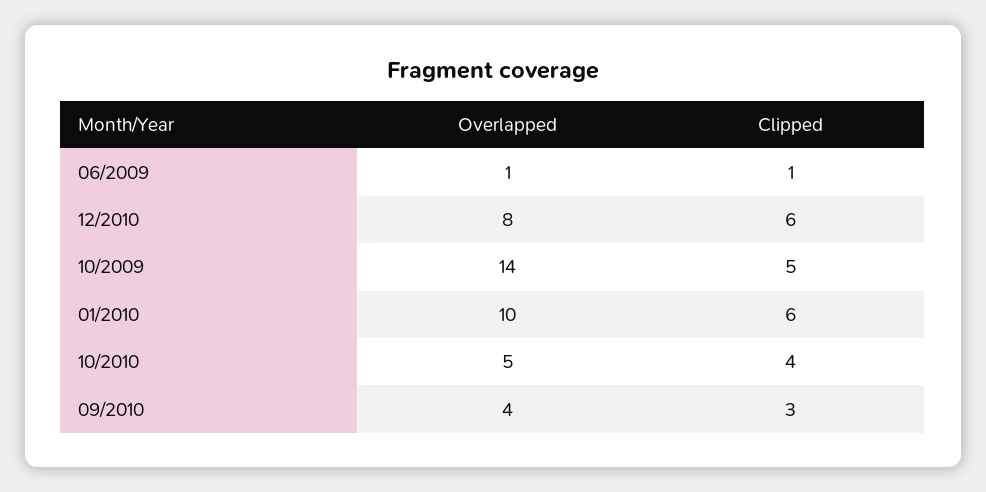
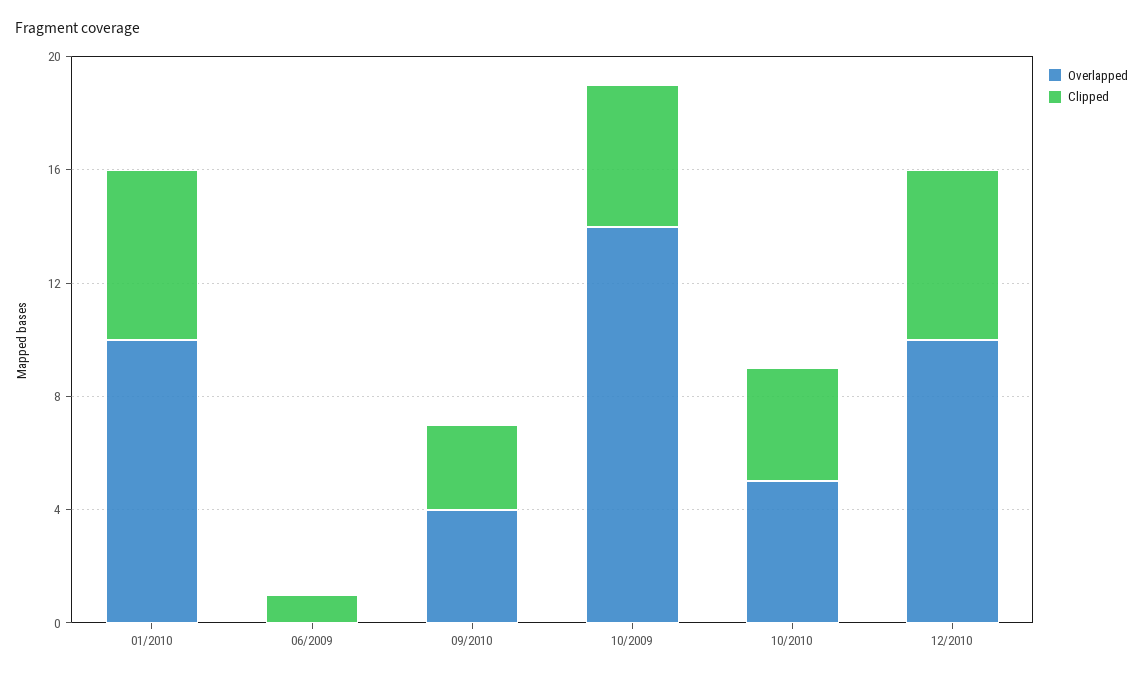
Overlapped, 06/2009: 1 -> 0
Overlapped, 12/2010: 8 -> 10

